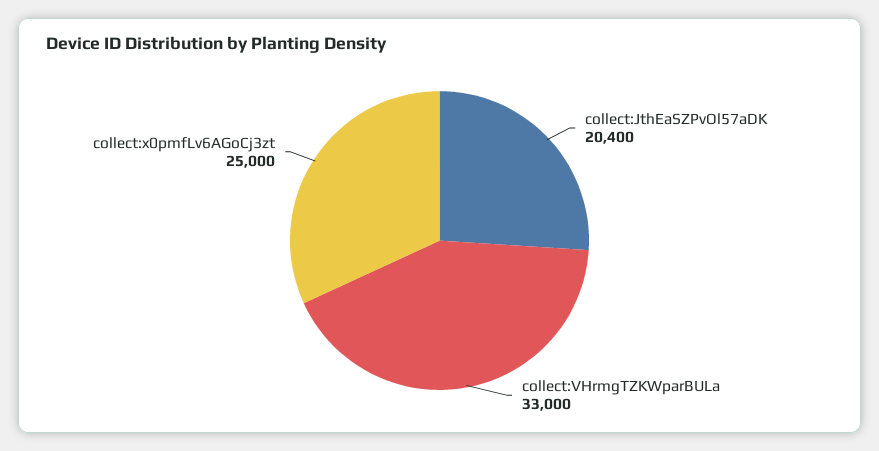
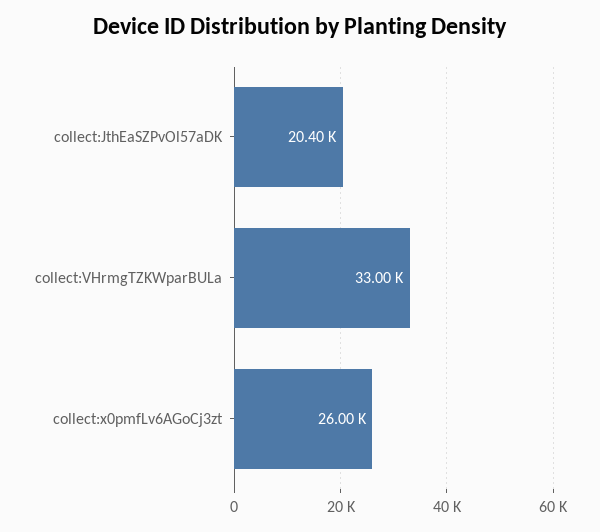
collect:x0pmfLv6AGoCj3zt: 25000 -> 26000

